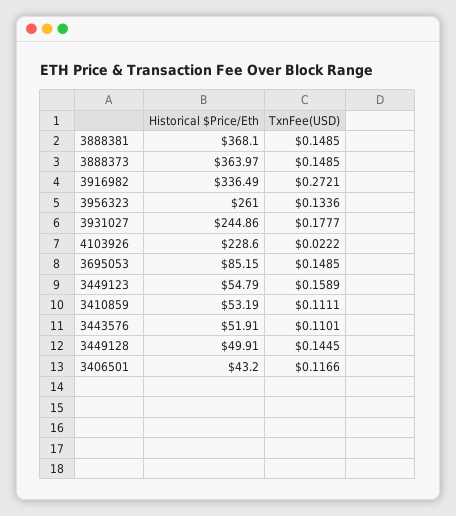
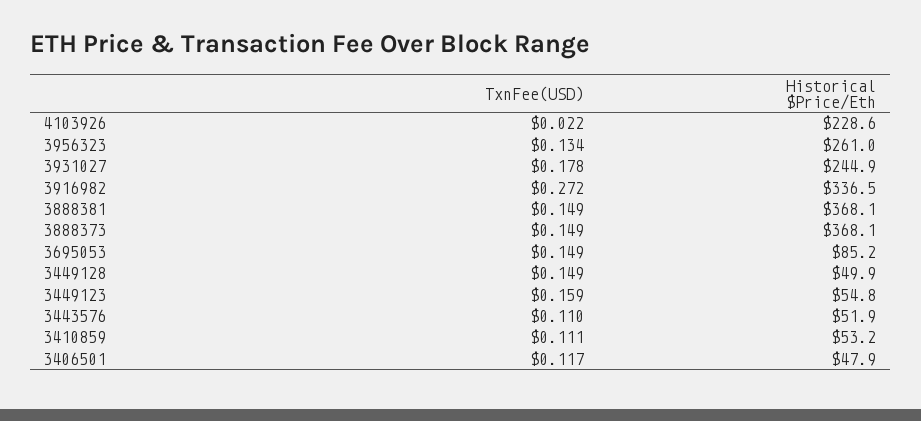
Historical $Price/Eth, 3888373: 363.97 -> 368.1
TxnFee(USD), 3449128: 0.1445 -> 0.149
Historical $Price/Eth, 3406501: 43.2 -> 47.9

